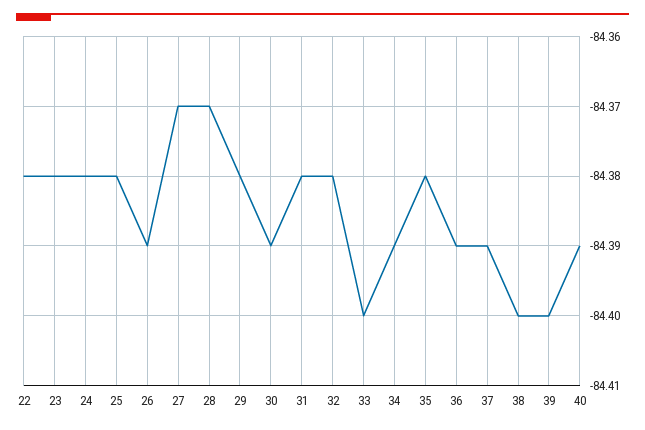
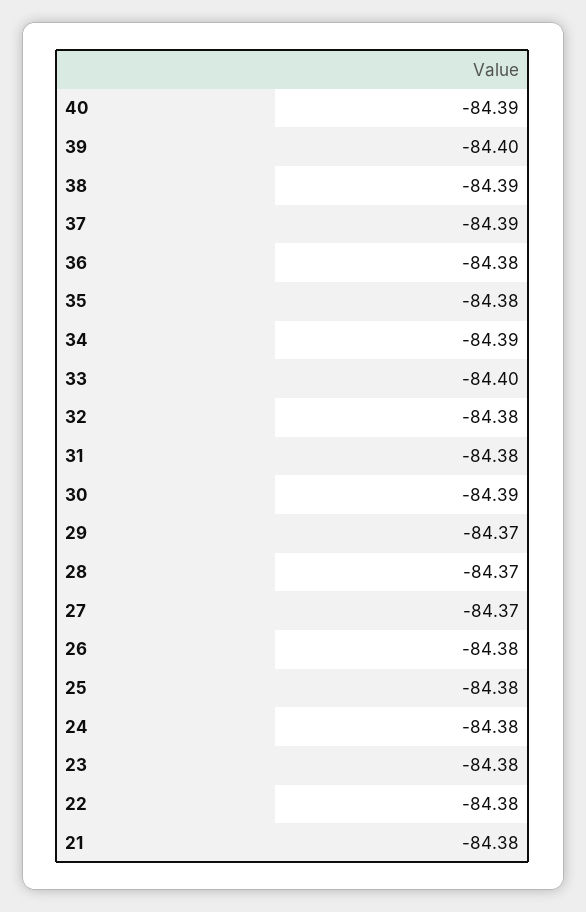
26: -84.39 -> -84.38
29: -84.38 -> -84.37
36: -84.39 -> -84.38
38: -84.4 -> -84.39
21: none -> -84.38

